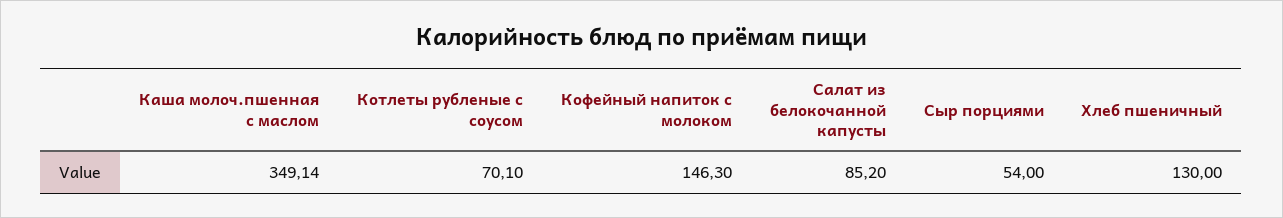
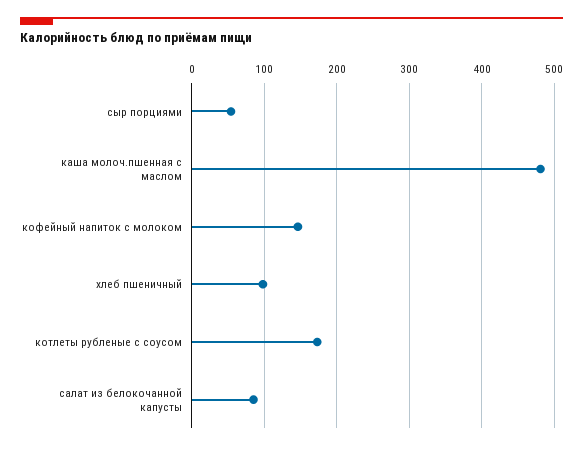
Каша молоч.пшенная с маслом: 349.14 -> 480
Котлеты рубленые с соусом: 70.1 -> 170
Хлеб пшеничный: 130 -> 100

